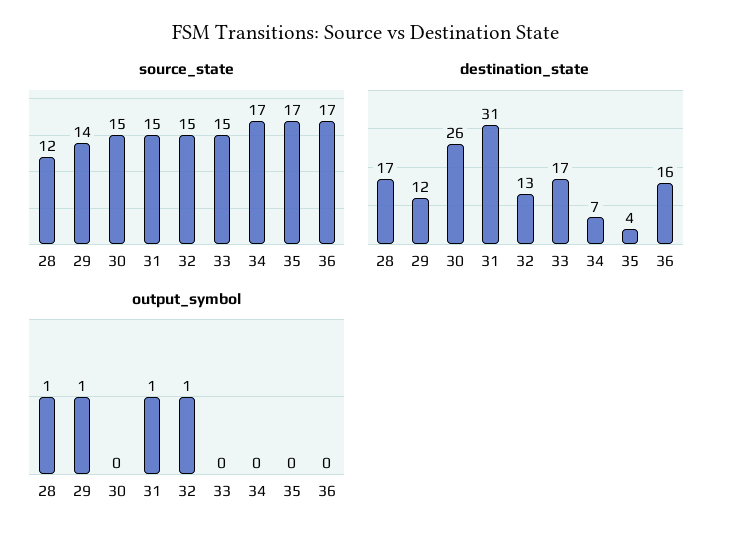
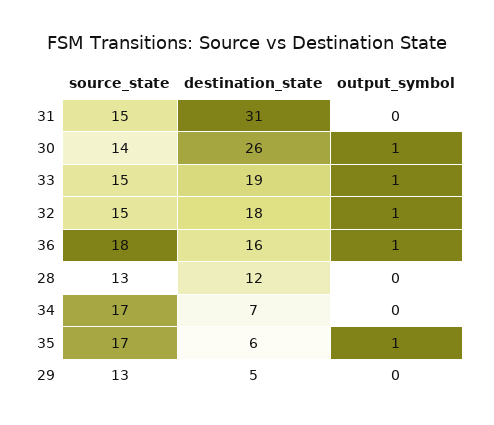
source_state, 28: 12 -> 13
source_state, 29: 14 -> 13
source_state, 30: 15 -> 14
source_state, 36: 17 -> 18
destination_state, 28: 17 -> 12
destination_state, 29: 12 -> 5
destination_state, 32: 13 -> 18
destination_state, 33: 17 -> 19
destination_state, 35: 4 -> 6
output_symbol, 28: 1 -> 0
output_symbol, 29: 1 -> 0
output_symbol, 30: 0 -> 1
output_symbol, 31: 1 -> 0
output_symbol, 33: 0 -> 1
output_symbol, 35: 0 -> 1
output_symbol, 36: 0 -> 1

